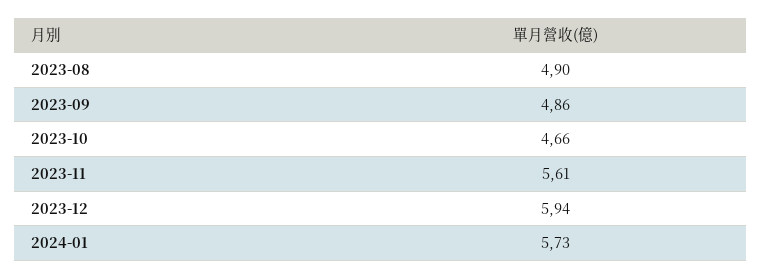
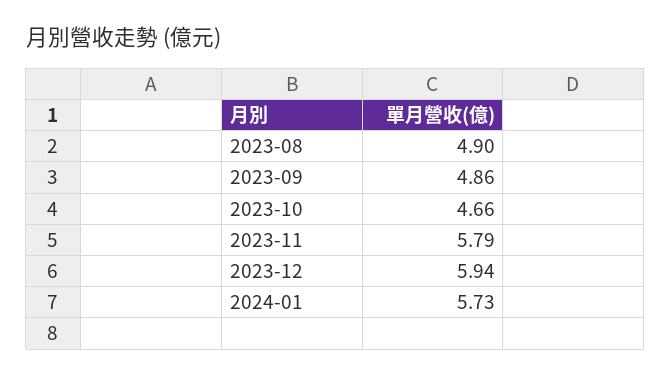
2023-11: 5.61 -> 5.79

